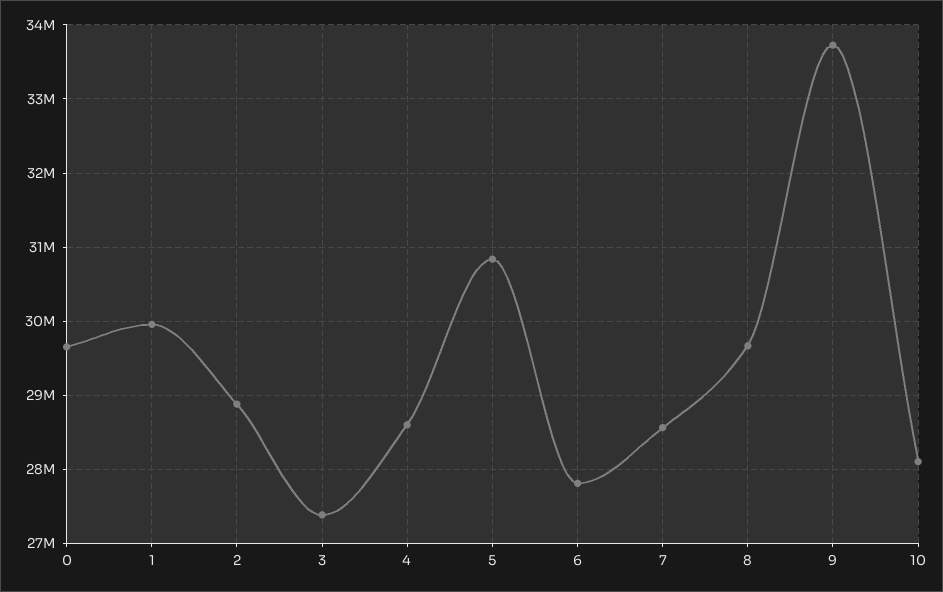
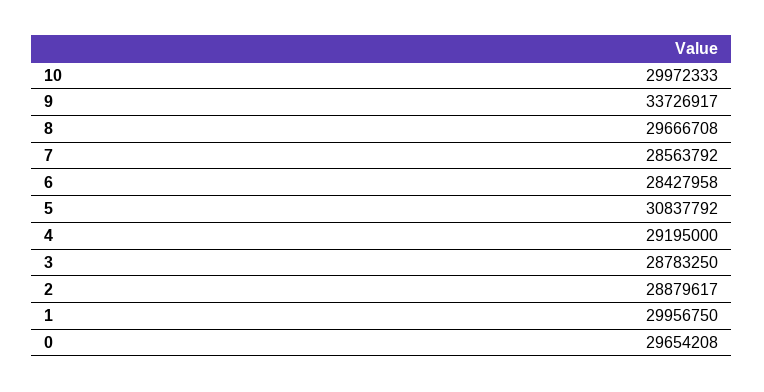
3: 27400000 -> 28783250
4: 28600000 -> 29195000
6: 27800000 -> 28427958
10: 28100000 -> 29972333

